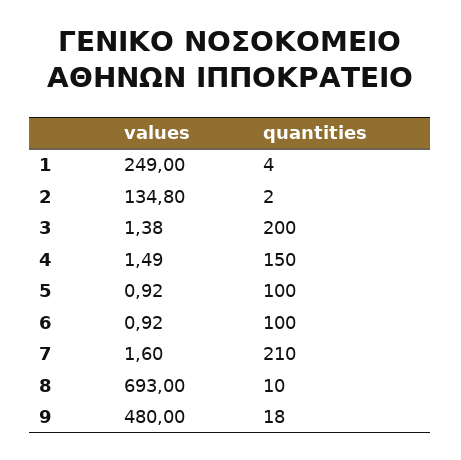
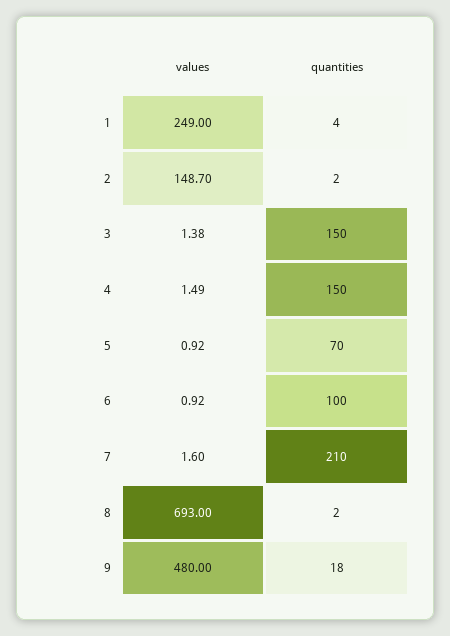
values, 2: 134.8 -> 148.7
quantities, 3: 200 -> 150
quantities, 5: 100 -> 70
quantities, 8: 10 -> 2

